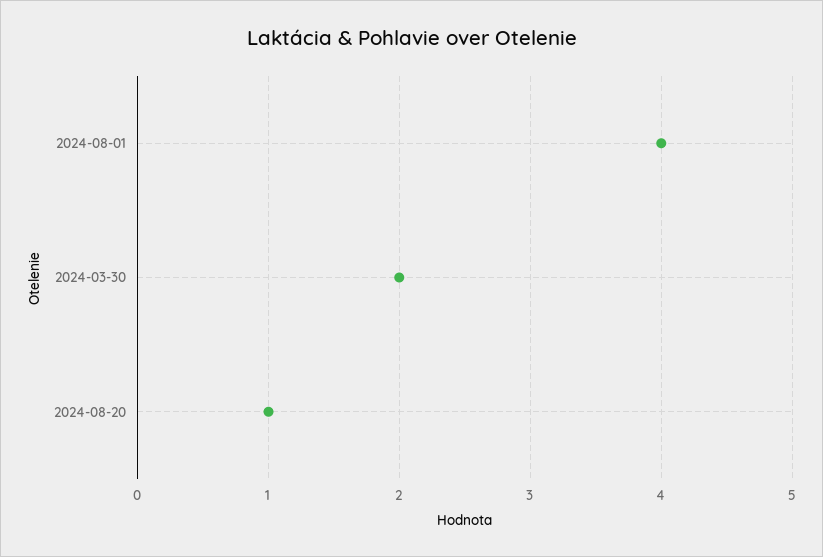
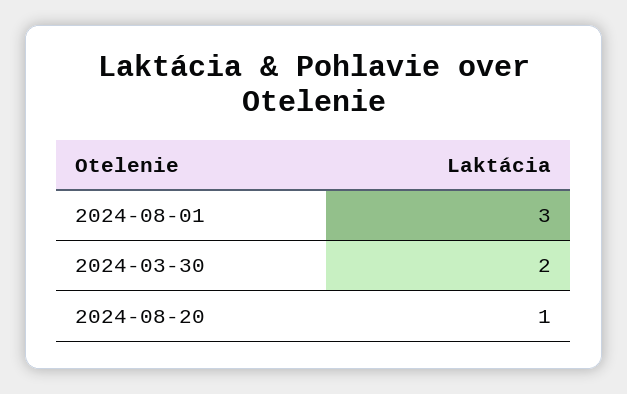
2024-08-01: 4 -> 3

